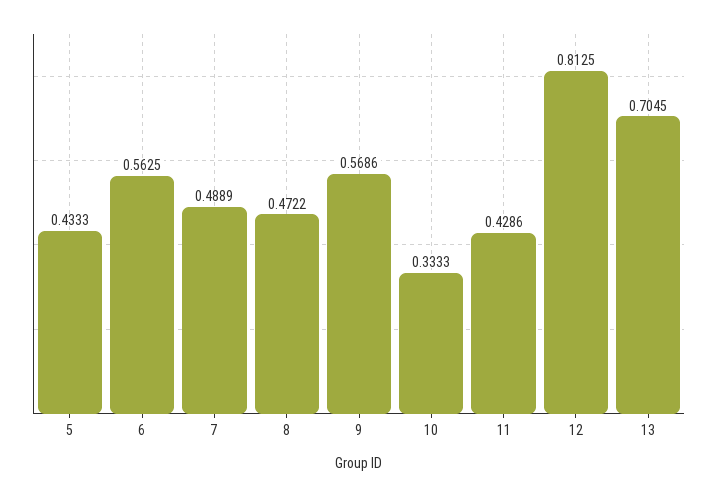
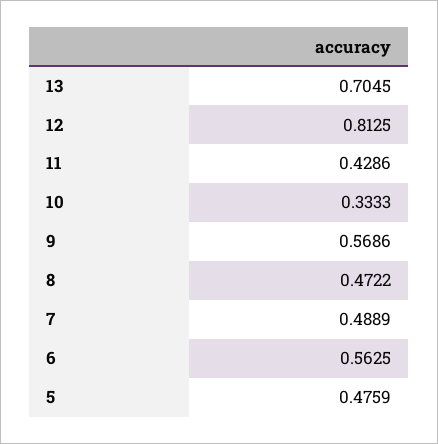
5: 0.4333 -> 0.4759

